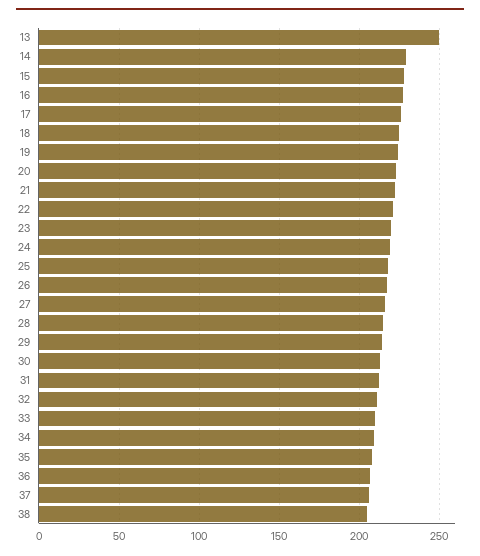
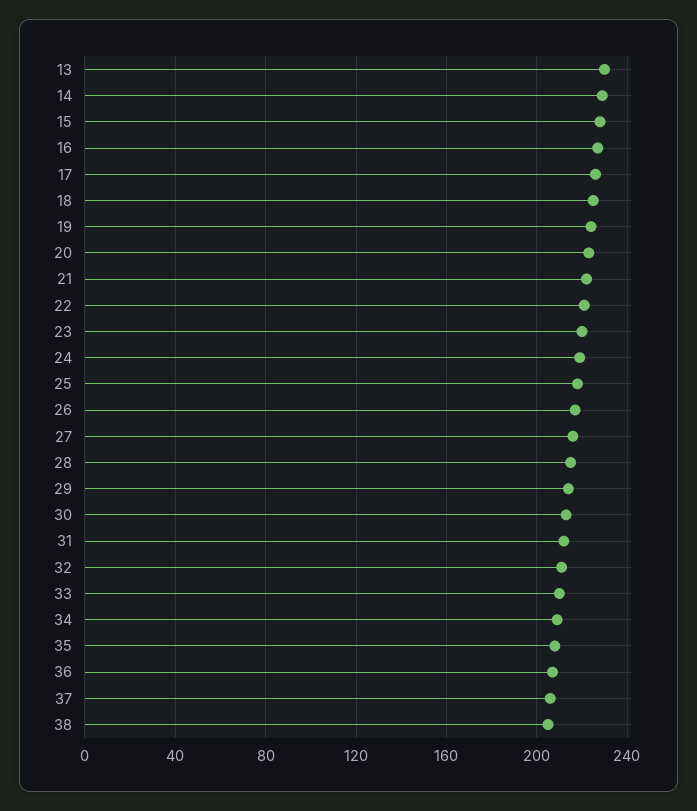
13: 250 -> 230

